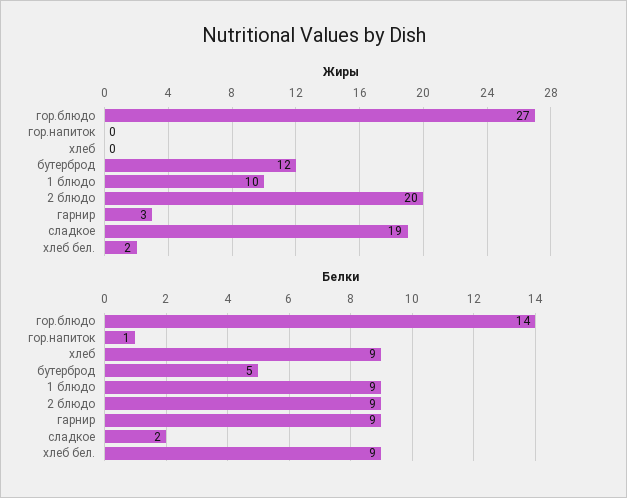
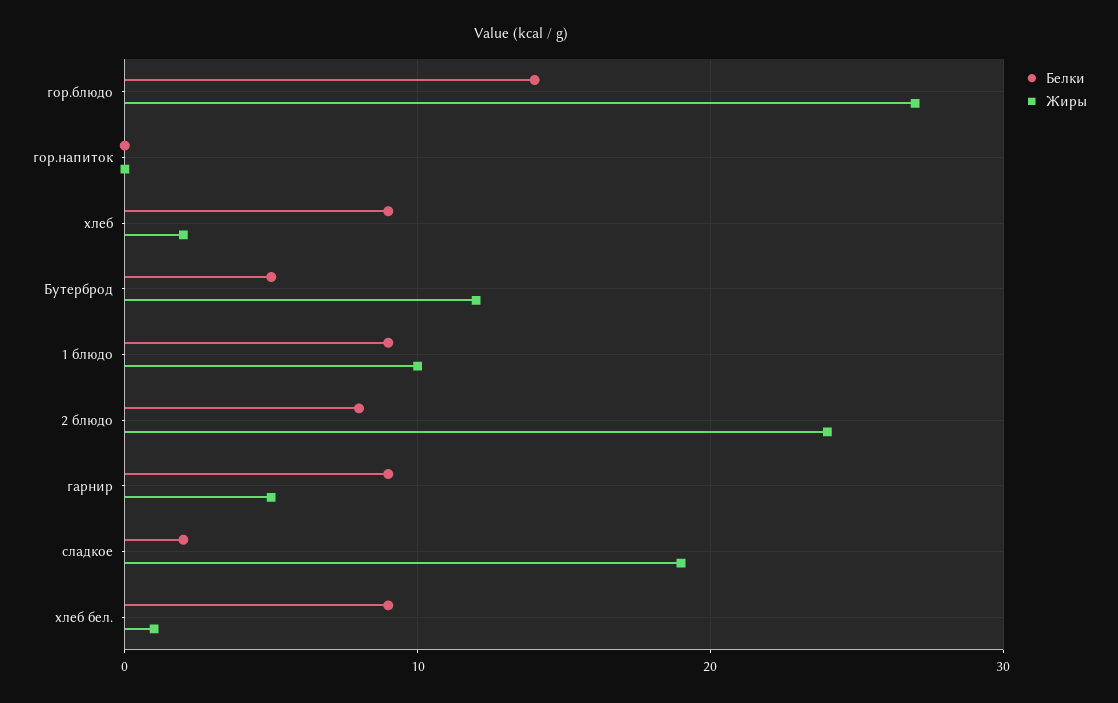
Жиры, хлеб: 0 -> 2
Жиры, 2 блюдо: 20 -> 24
Жиры, гарнир: 3 -> 5
Жиры, хлеб бел.: 2 -> 1
Белки, гор.напиток: 1 -> 0
Белки, 2 блюдо: 9 -> 8

